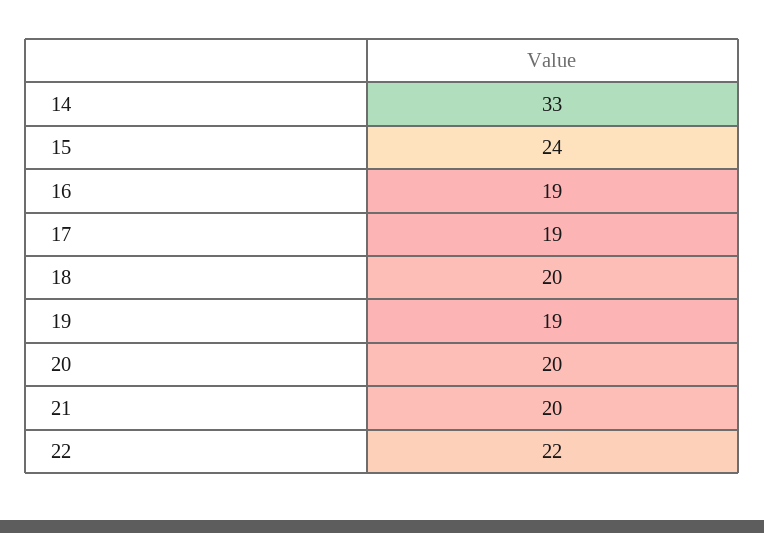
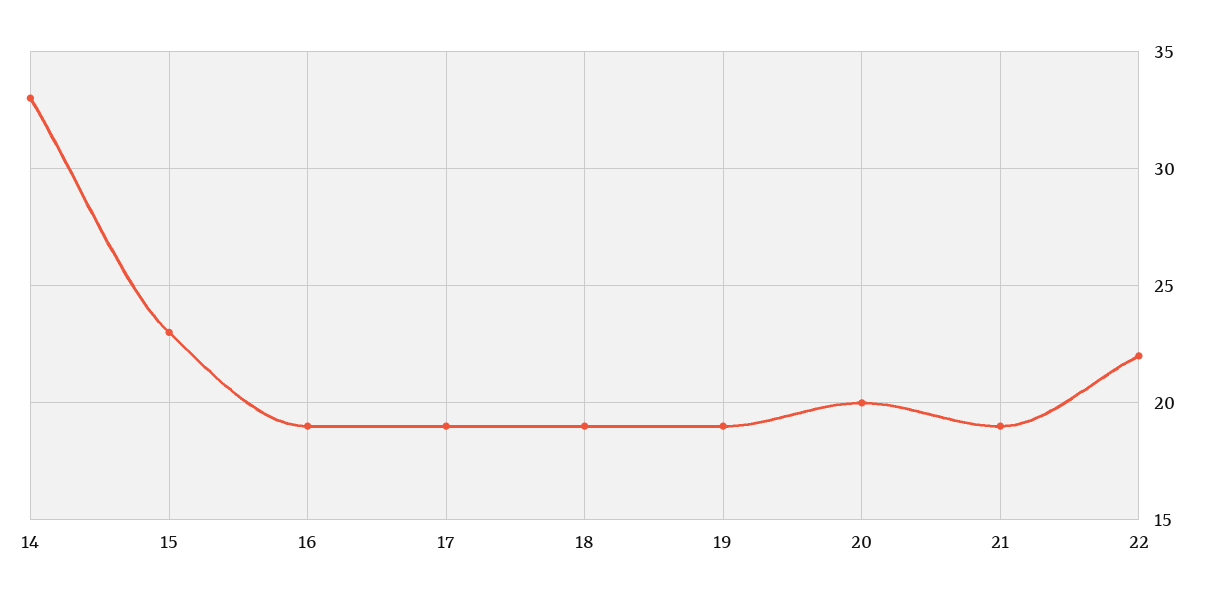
15: 24 -> 23
18: 20 -> 19
21: 20 -> 19

